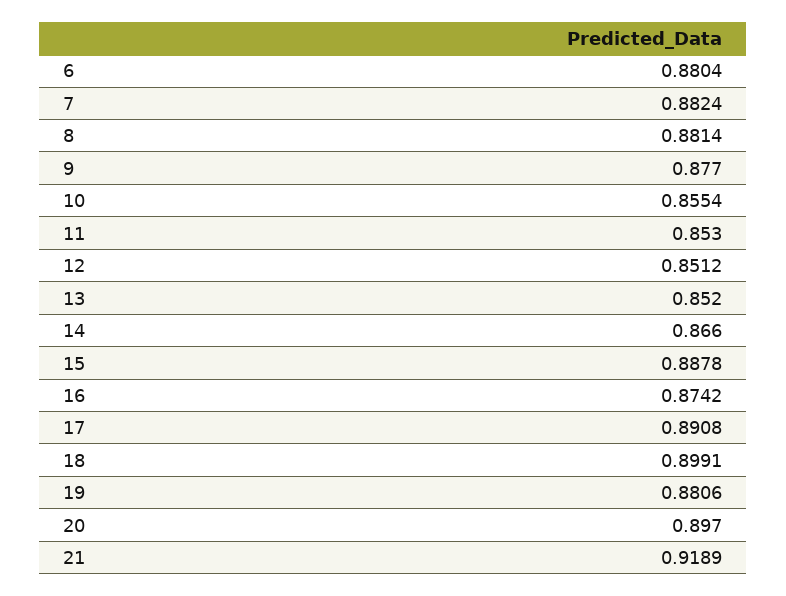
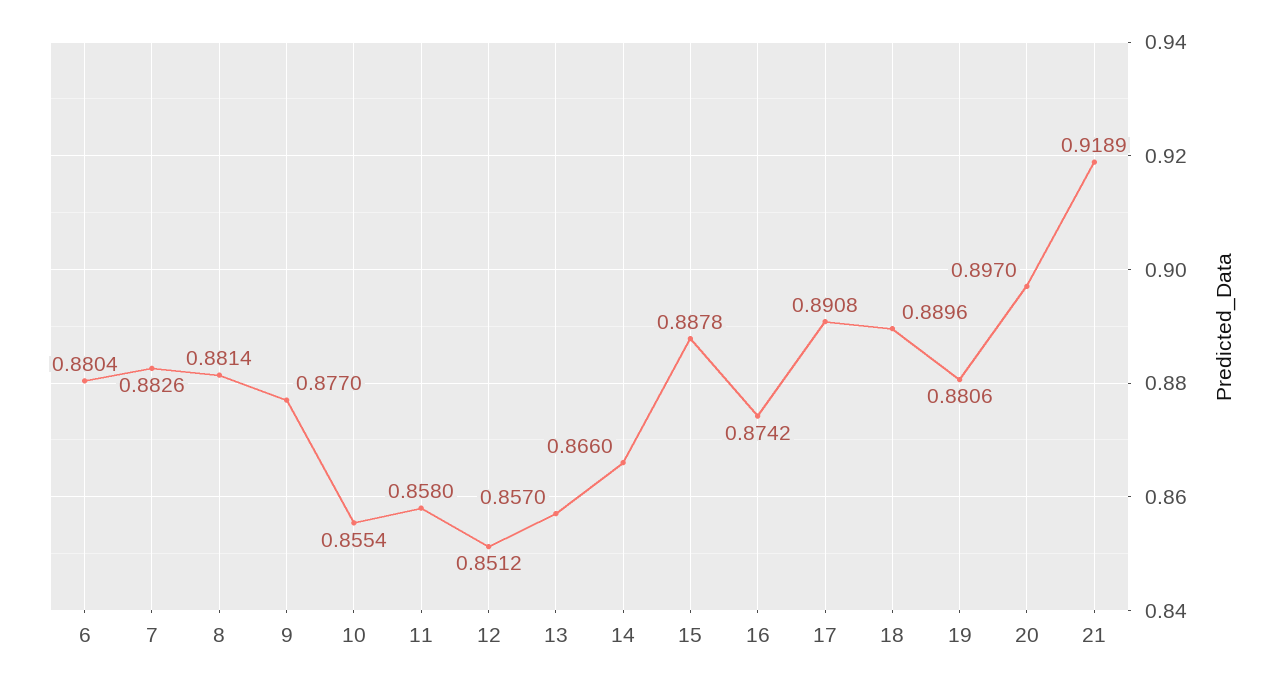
7: 0.8824 -> 0.8826
11: 0.853 -> 0.858
13: 0.852 -> 0.857
18: 0.8991 -> 0.8896

